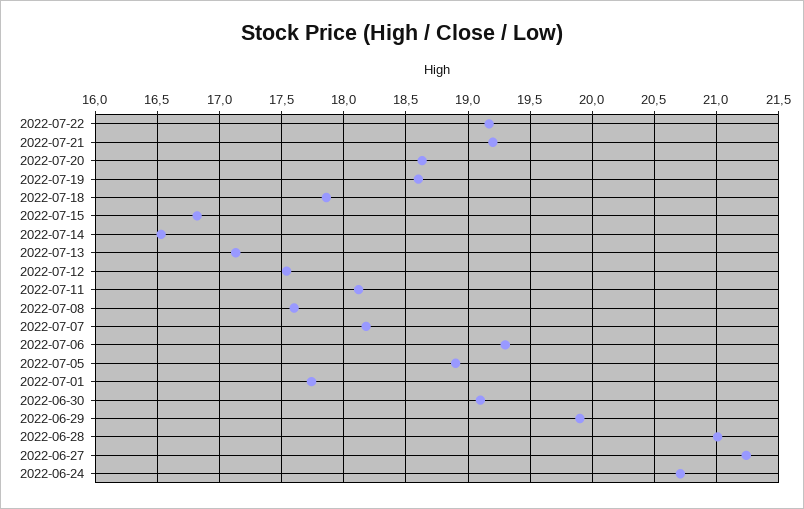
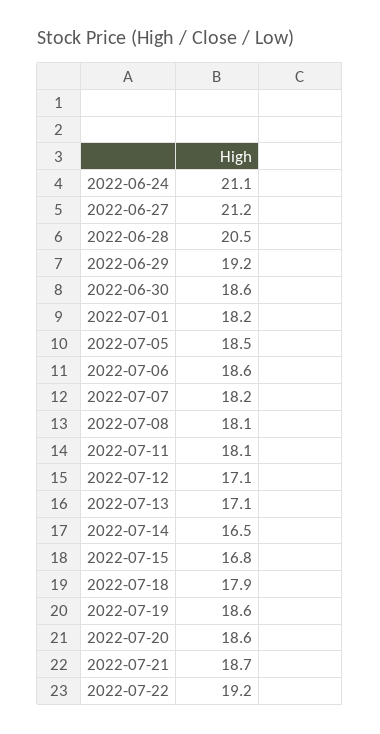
2022-07-21: 19.2 -> 18.7
2022-07-12: 17.55 -> 17.1
2022-07-08: 17.6 -> 18.1
2022-07-06: 19.3 -> 18.6
2022-07-05: 18.9 -> 18.5
2022-07-01: 17.75 -> 18.2
2022-06-30: 19.1 -> 18.6
2022-06-29: 19.9 -> 19.2
2022-06-28: 21 -> 20.5
2022-06-24: 20.7 -> 21.1

